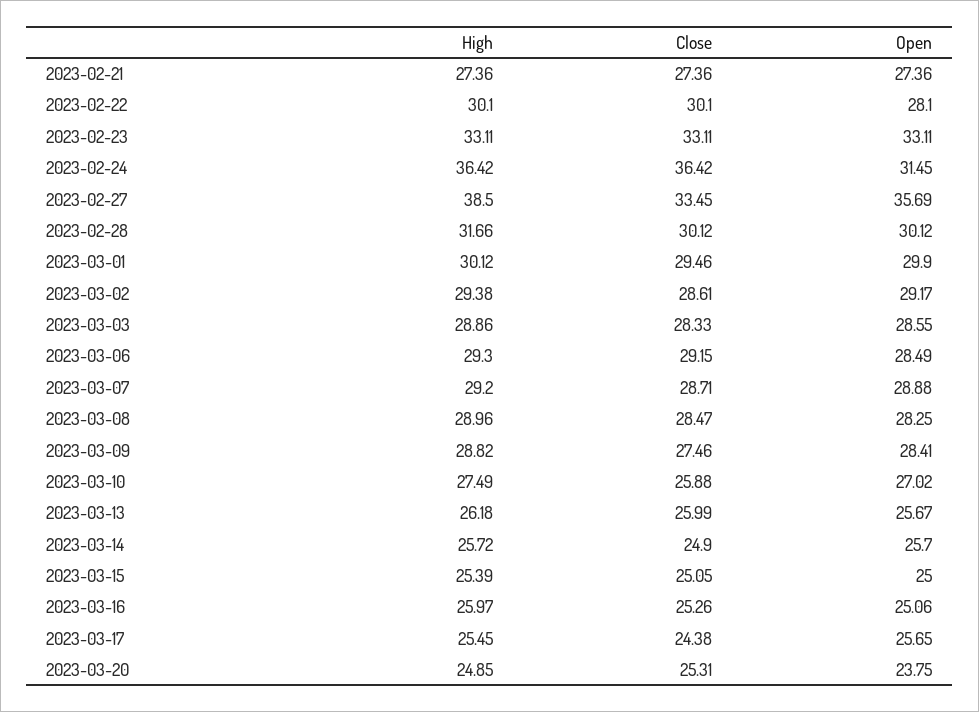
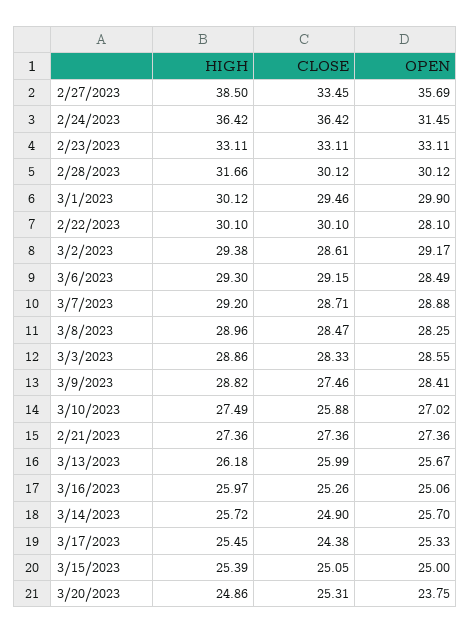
Open, 2023-03-17: 25.65 -> 25.33
High, 2023-03-20: 24.85 -> 24.86

